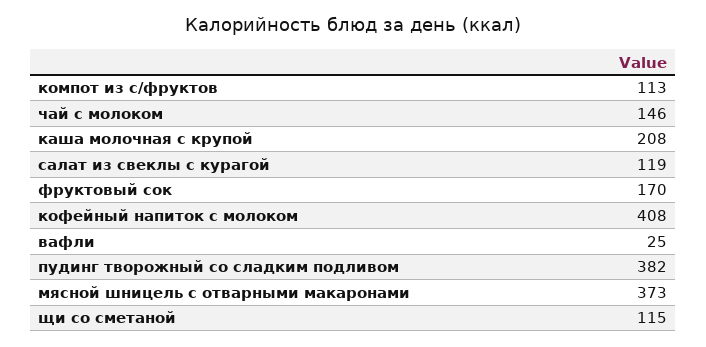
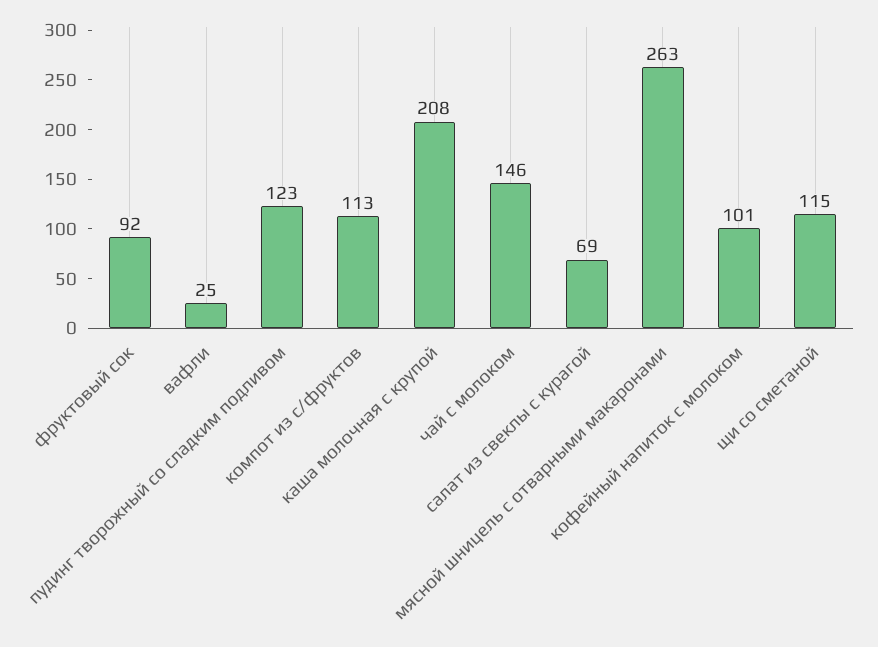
салат из свеклы с курагой: 119 -> 69
фруктовый сок: 170 -> 92
кофейный напиток с молоком: 408 -> 101
пудинг творожный со сладким подливом: 382 -> 123
мясной шницель с отварными макаронами: 373 -> 263

